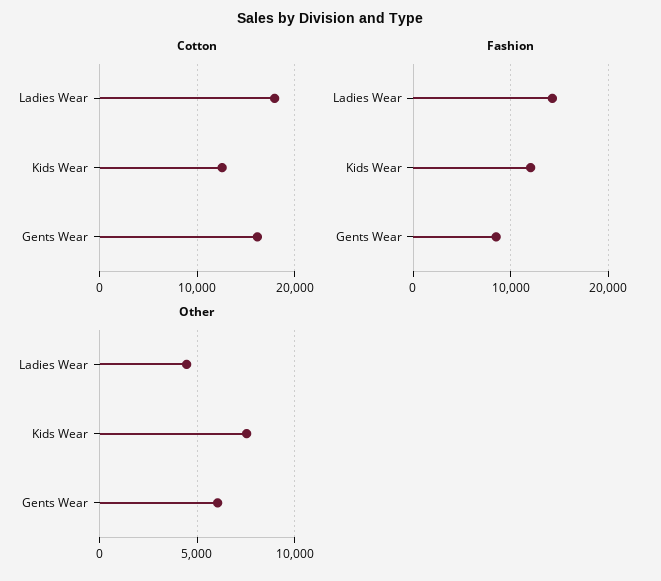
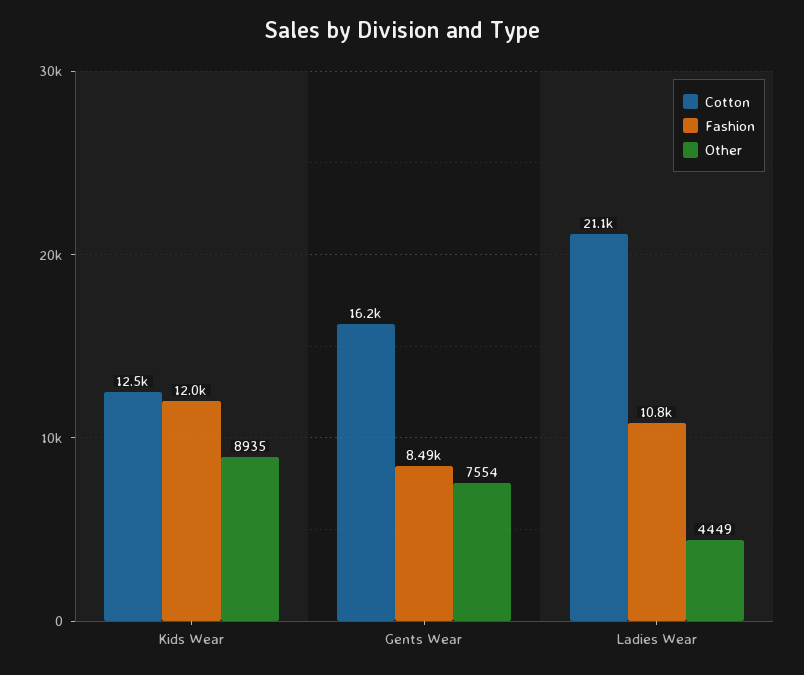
Cotton, Ladies Wear: 18000 -> 21100
Fashion, Ladies Wear: 14000 -> 10800
Other, Kids Wear: 7500 -> 8935
Other, Gents Wear: 6000 -> 7554

